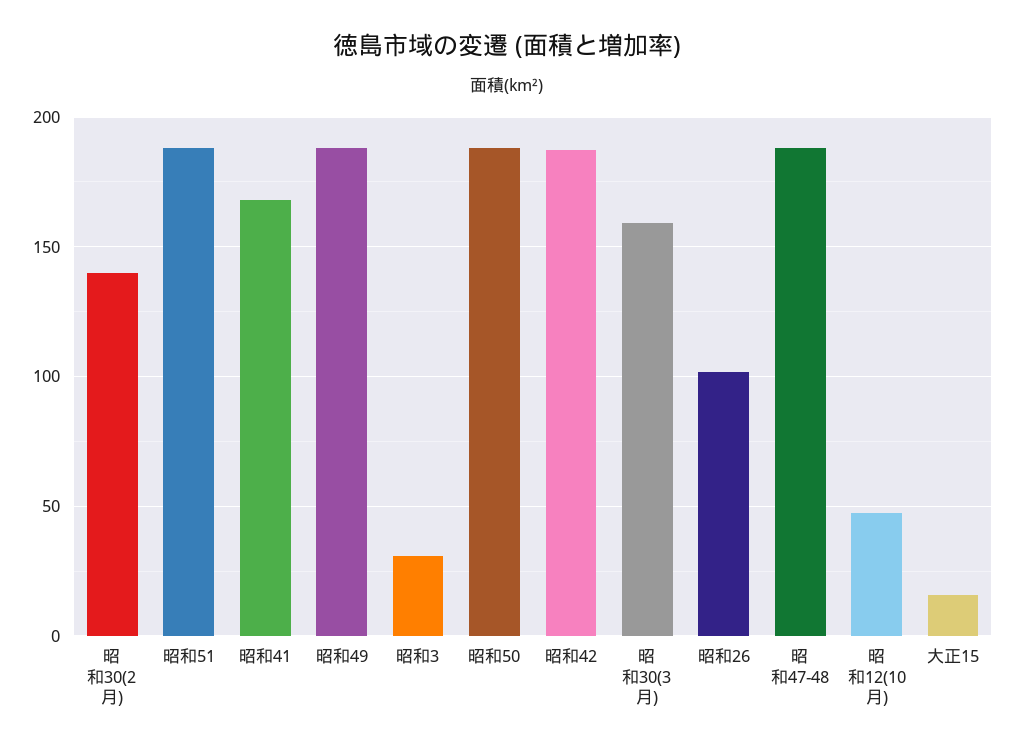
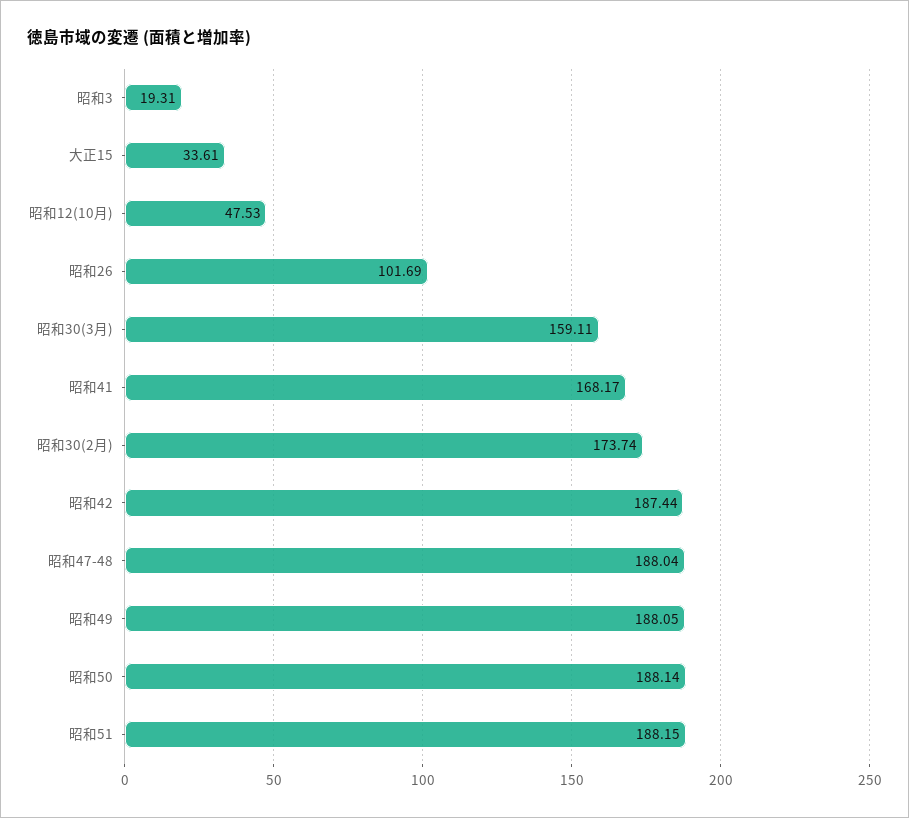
昭和30(2月): 140 -> 173.74
昭和3: 30 -> 19.31
大正15: 15 -> 33.61

